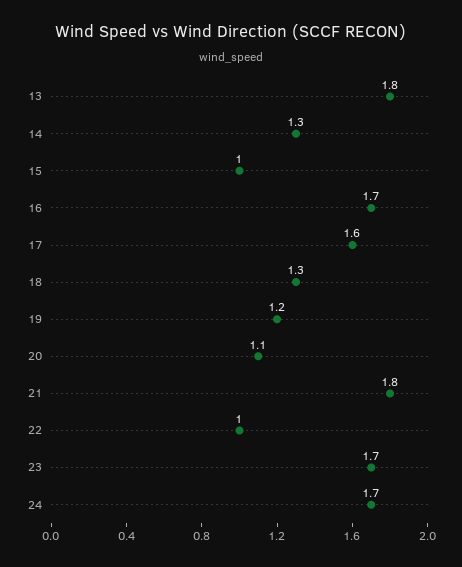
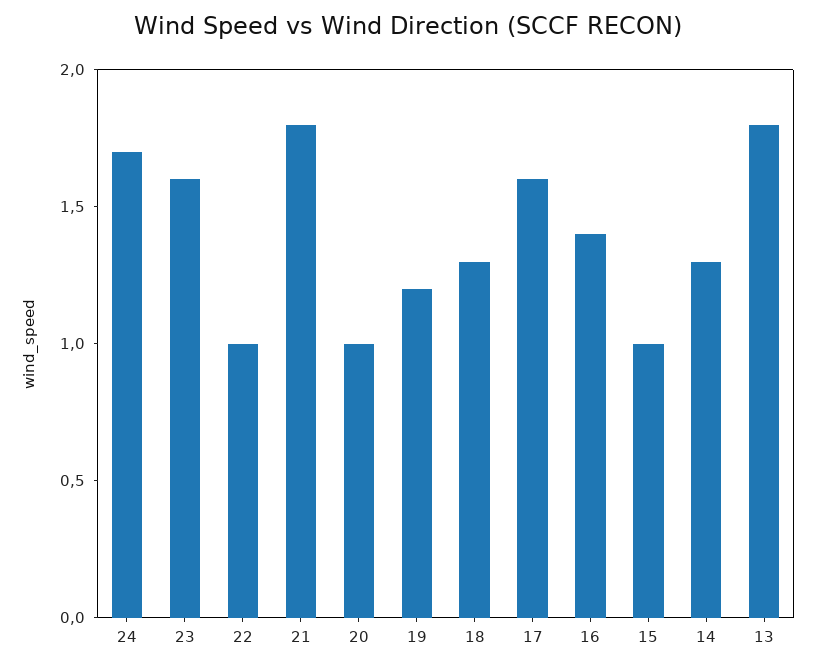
16: 1.7 -> 1.4
20: 1.1 -> 1
23: 1.7 -> 1.6

